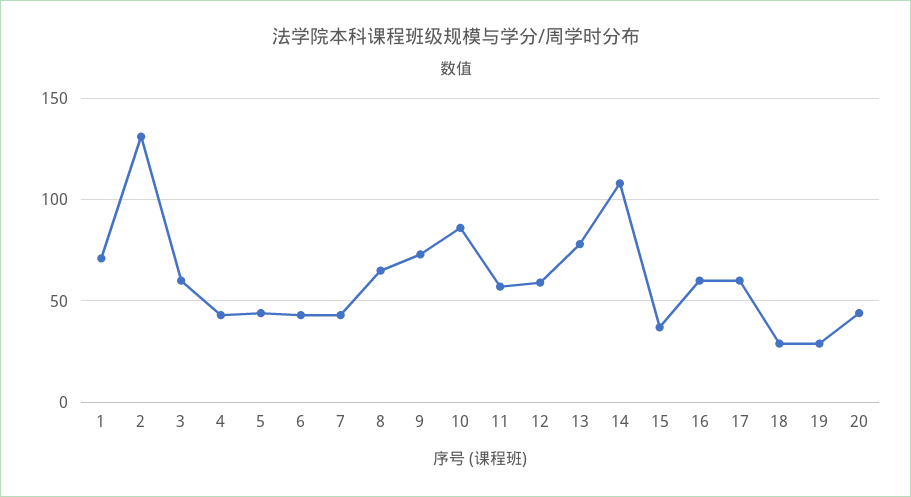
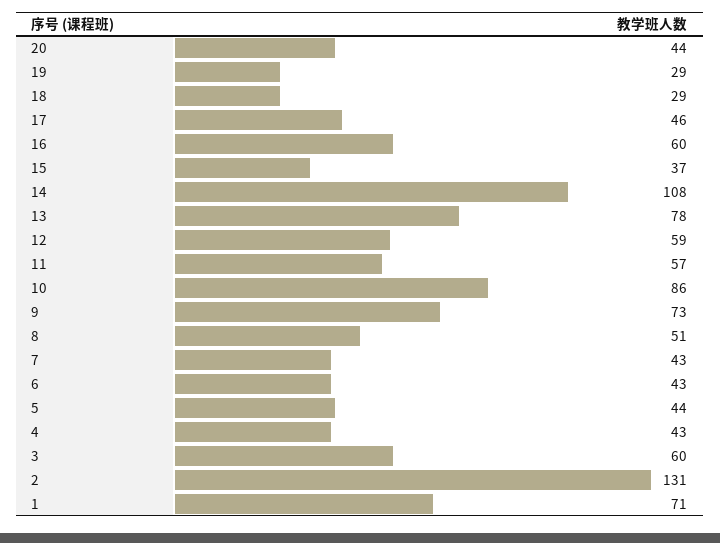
8: 65 -> 51
17: 60 -> 46

